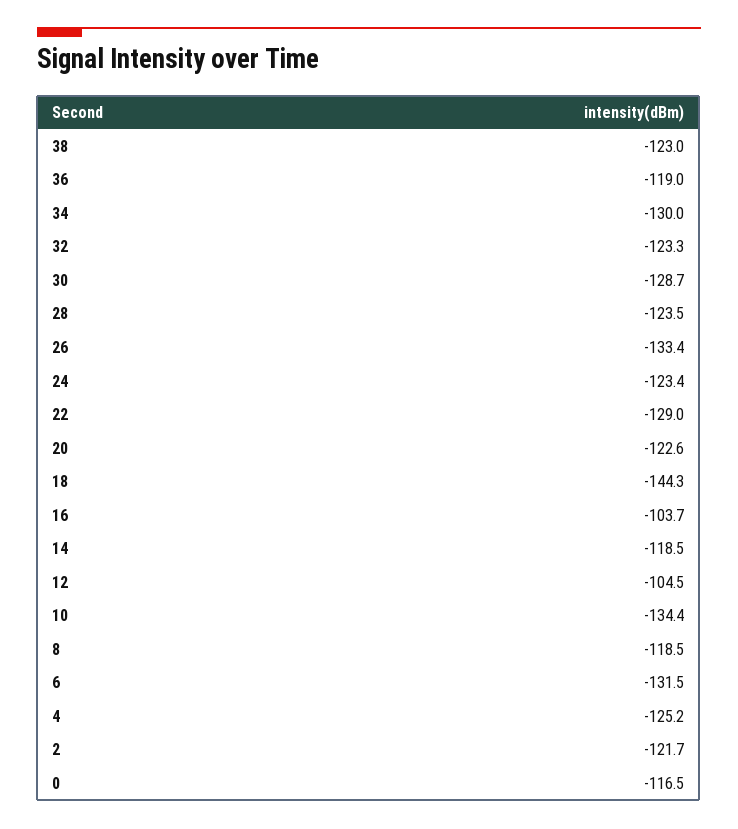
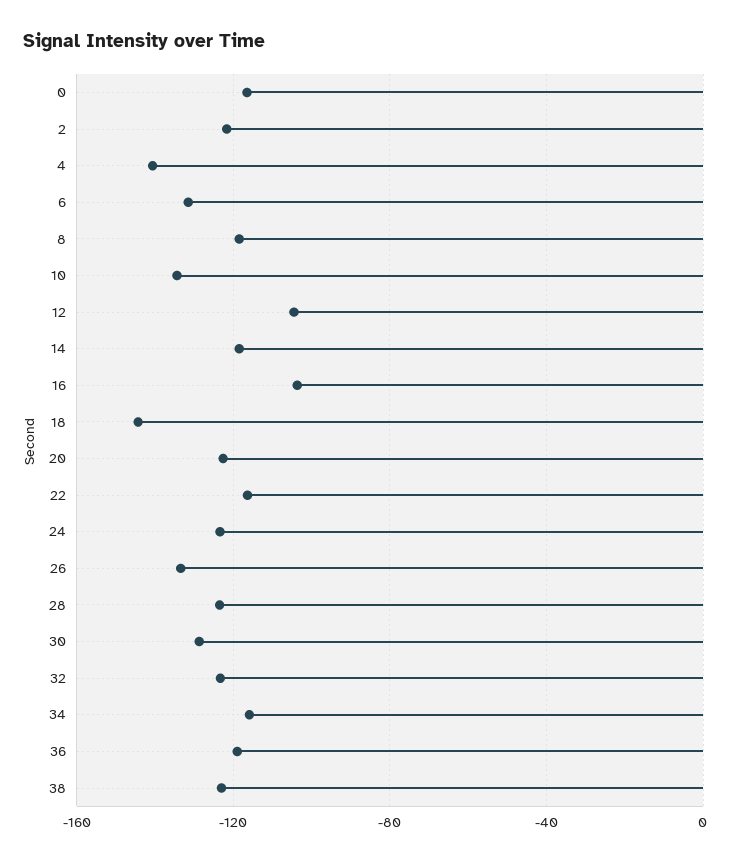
34: -130 -> -115
22: -129 -> -115
4: -125.2 -> -140

